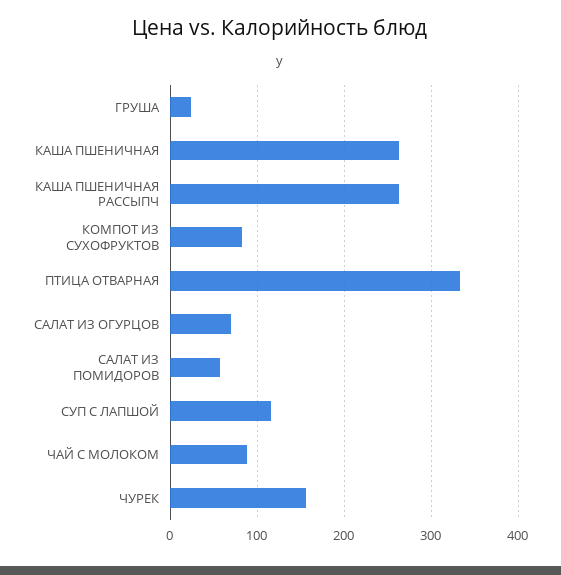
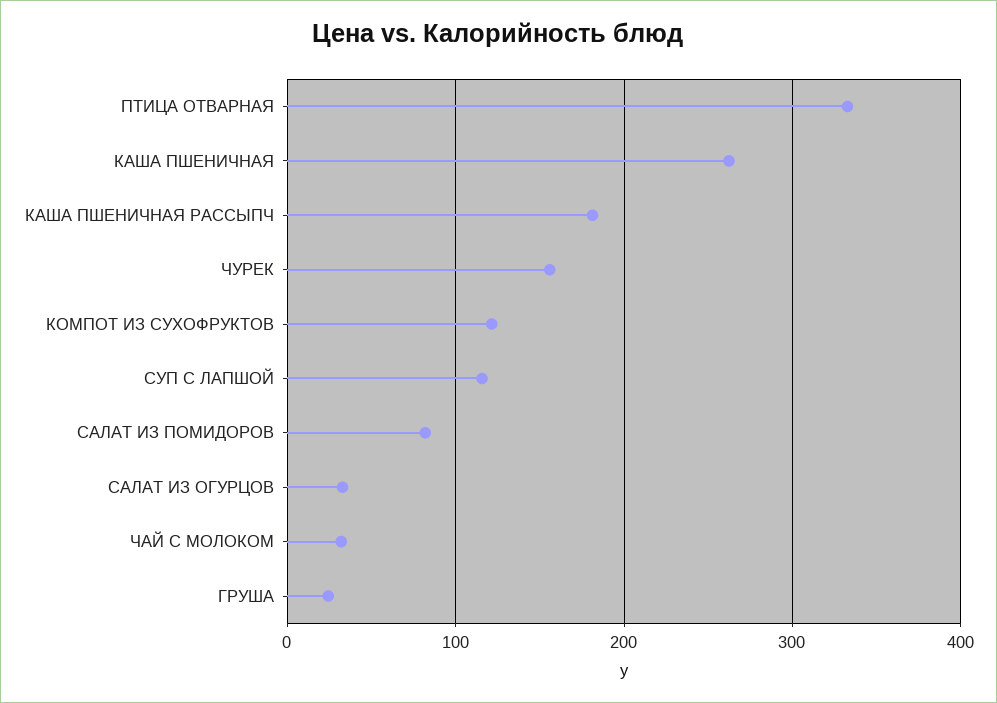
КАША ПШЕНИЧНАЯ РАССЫПЧ: 260 -> 180
КОМПОТ ИЗ СУХОФРУКТОВ: 80 -> 120
САЛАТ ИЗ ОГУРЦОВ: 70 -> 30
САЛАТ ИЗ ПОМИДОРОВ: 60 -> 80
ЧАЙ С МОЛОКОМ: 90 -> 30

